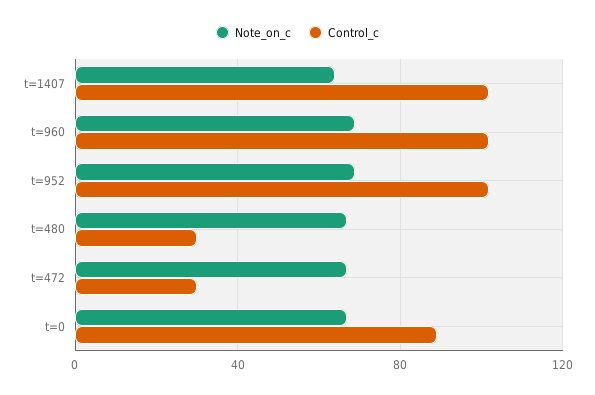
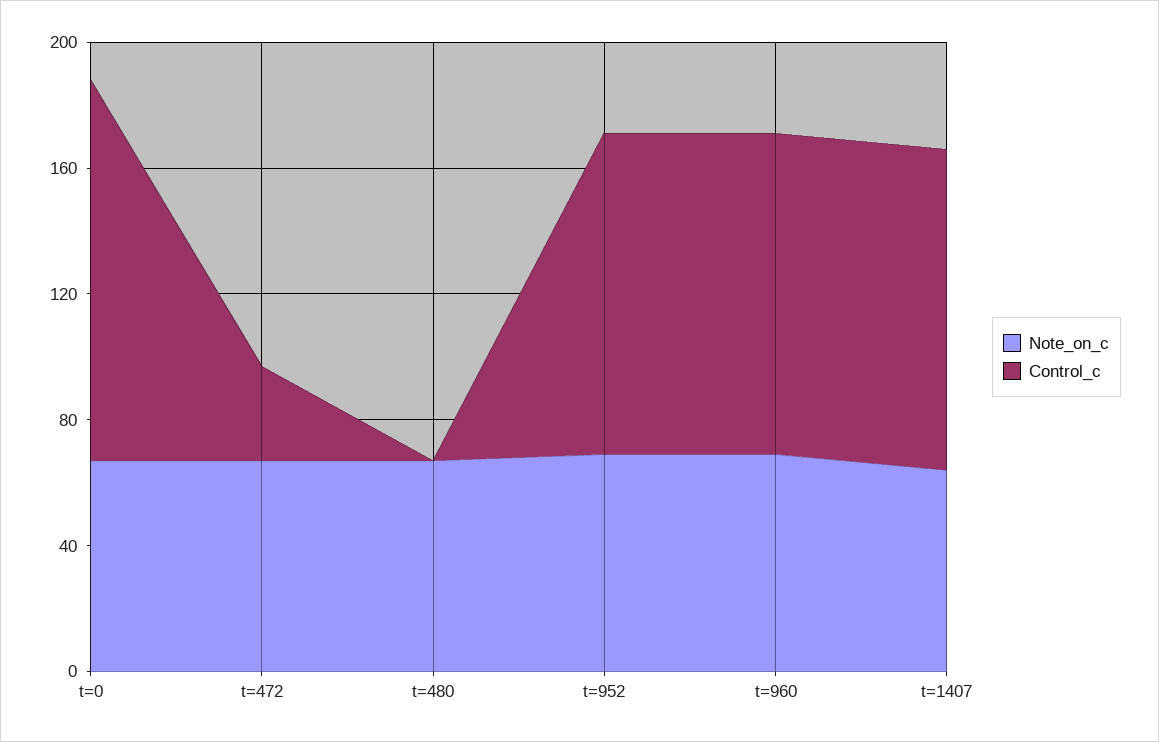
Control_c, t=480: 30 -> 0
Control_c, t=0: 90 -> 120

